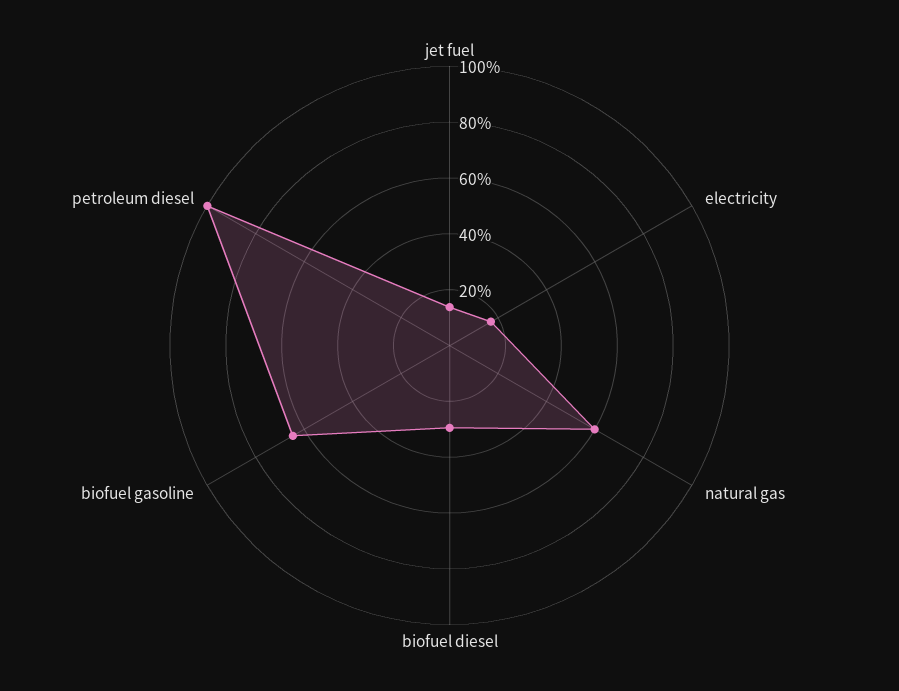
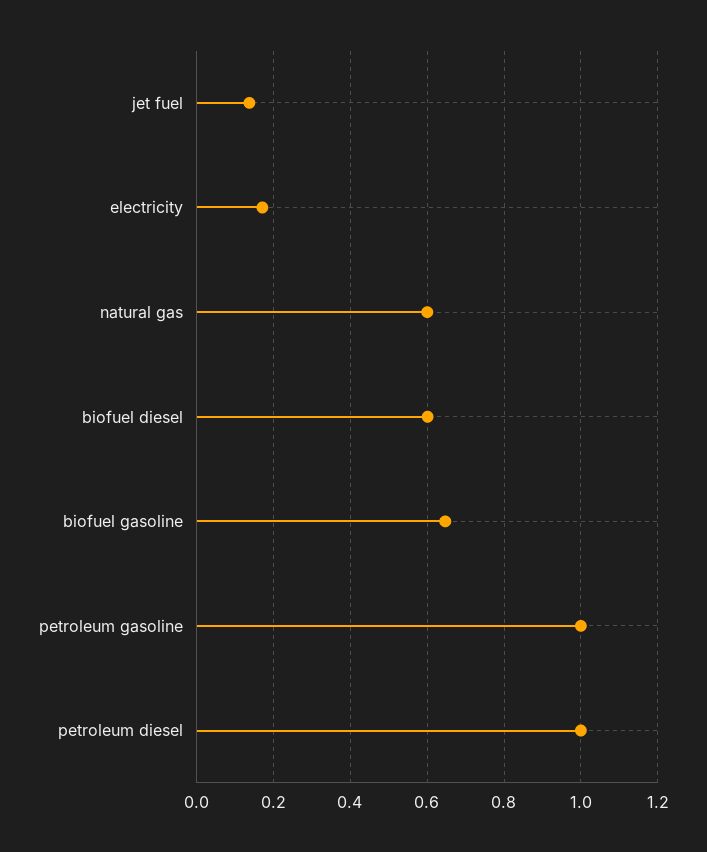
biofuel diesel: 0.3 -> 0.6
petroleum gasoline: none -> 1

